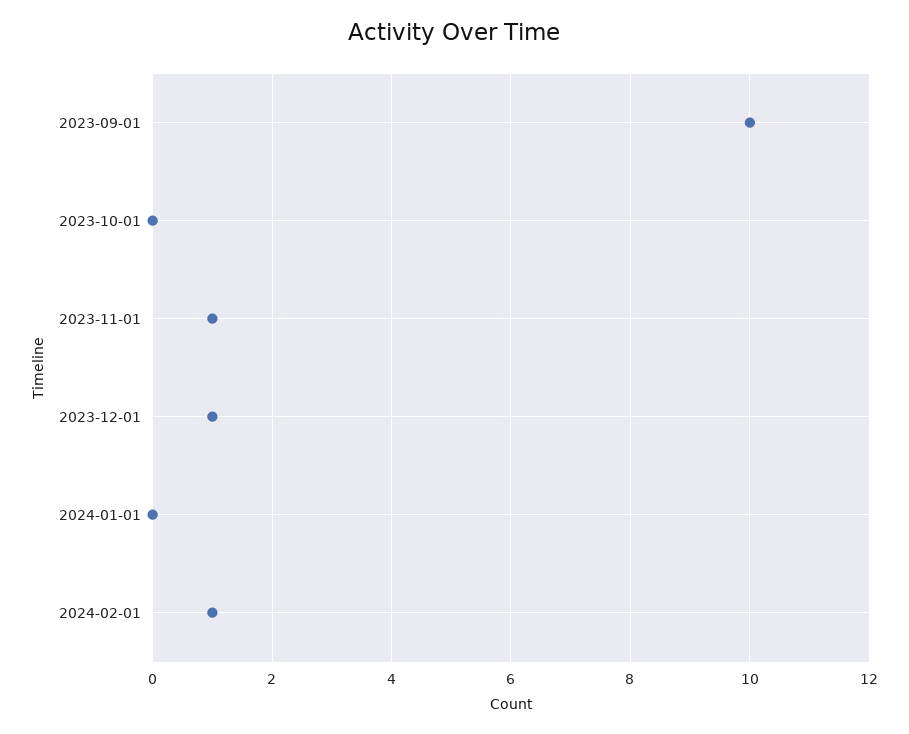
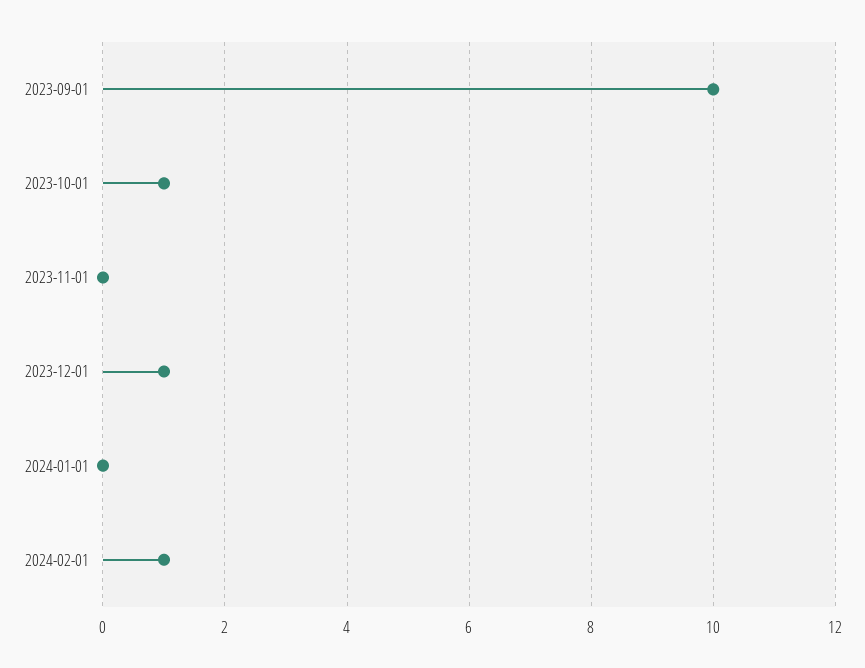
2023-10-01: 0 -> 1
2023-11-01: 1 -> 0

